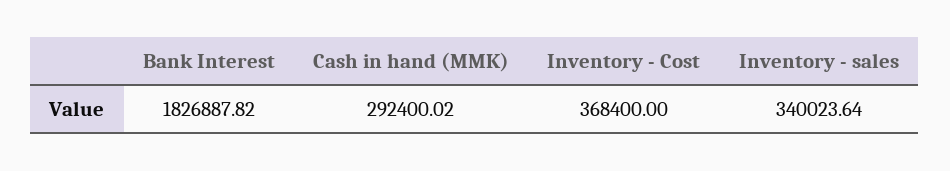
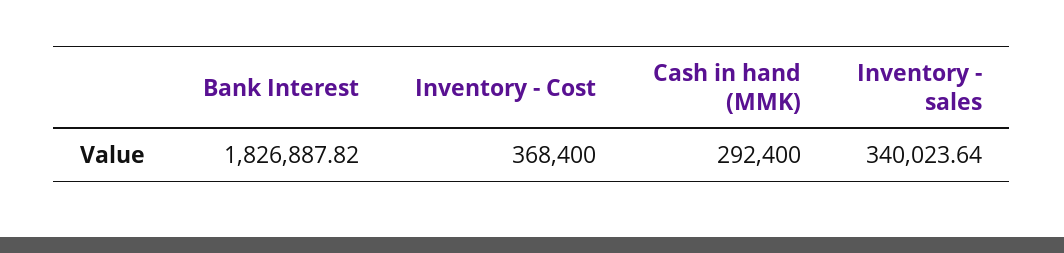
Cash in hand (MMK): 292400.02 -> 292400

